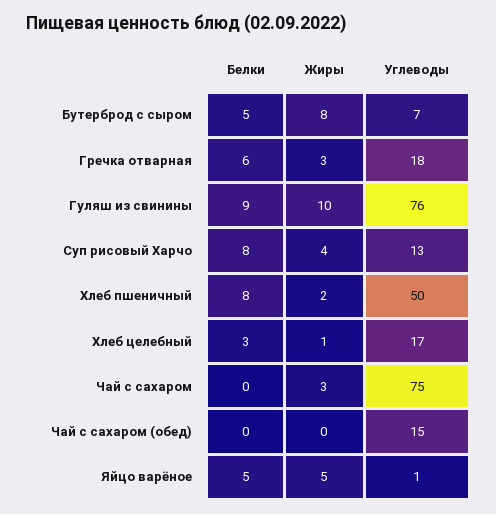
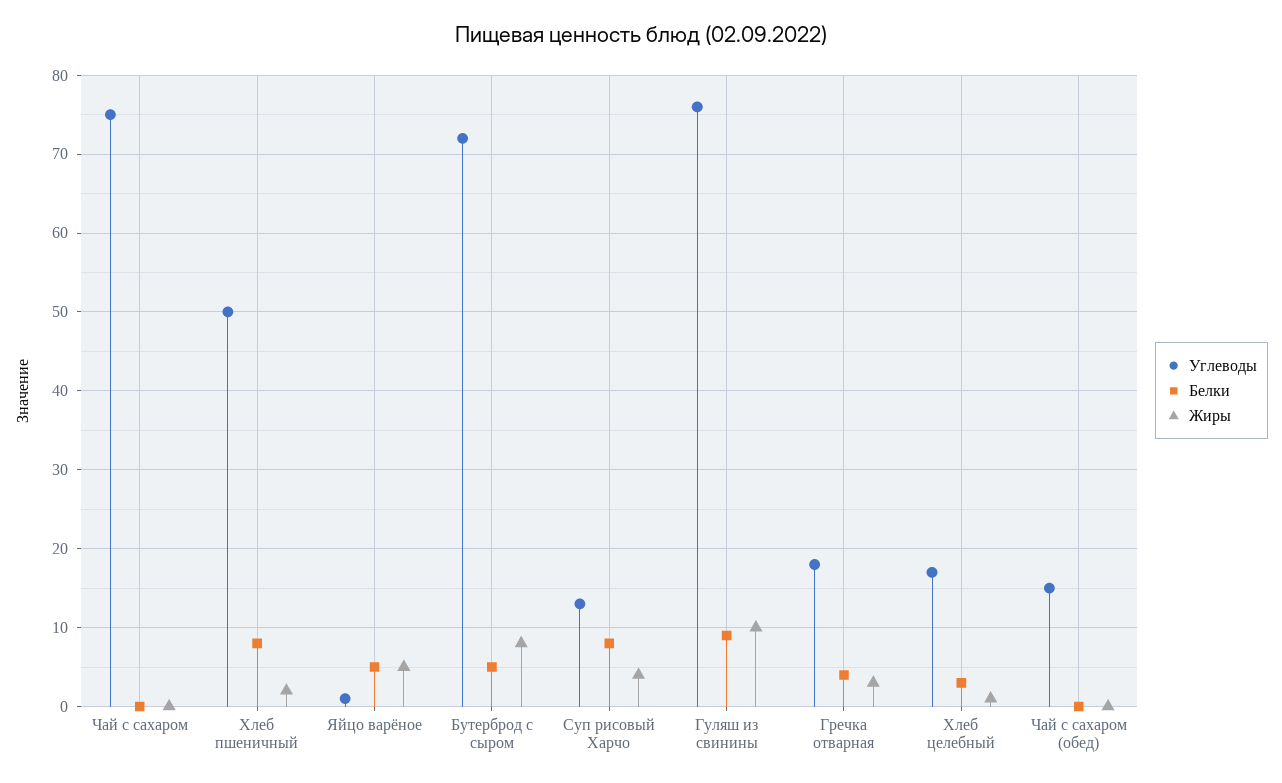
Углеводы, Бутерброд с сыром: 7 -> 72
Белки, Гречка отварная: 6 -> 4
Жиры, Чай с сахаром: 3 -> 0

